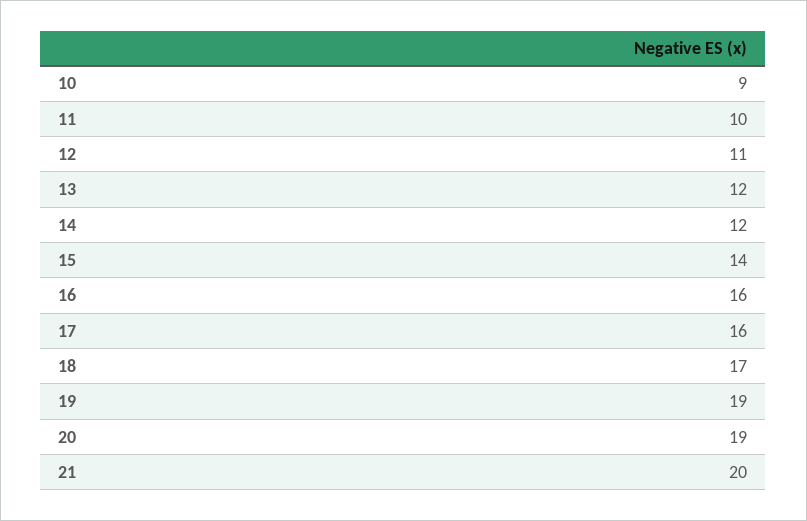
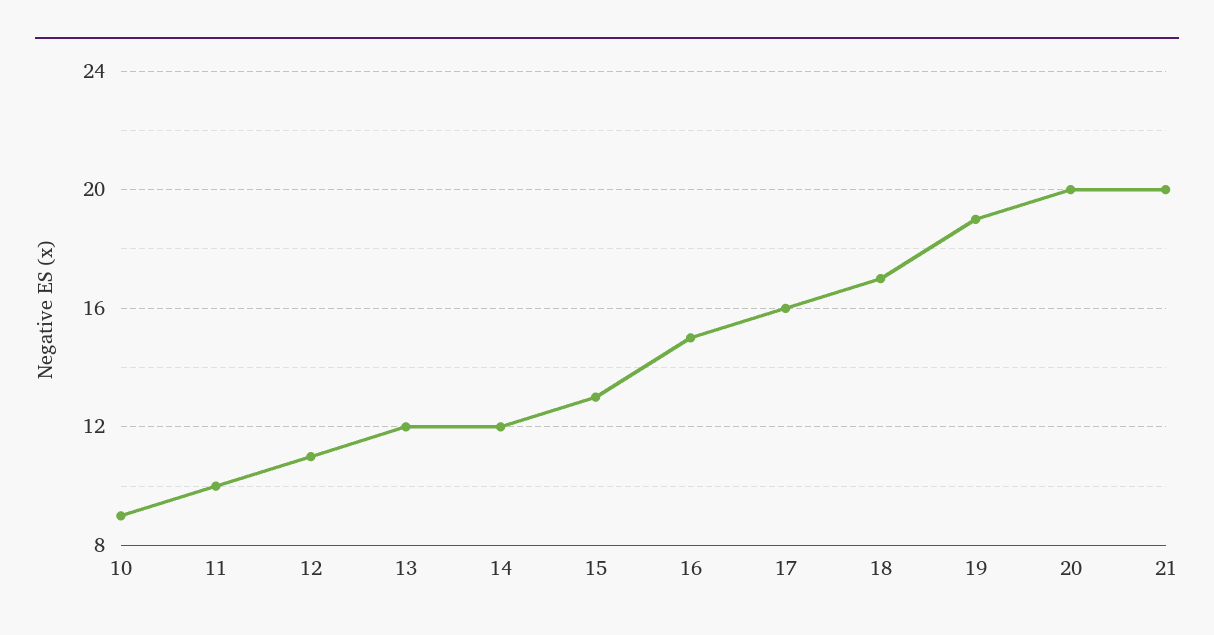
15: 14 -> 13
16: 16 -> 15
20: 19 -> 20

